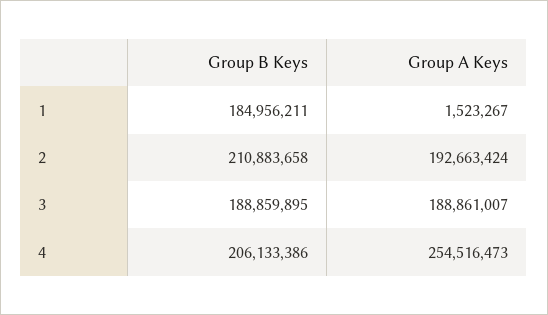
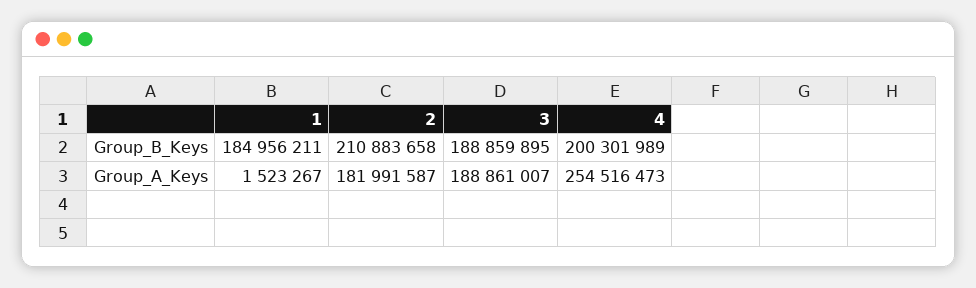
Group A Keys, 2: 192663424 -> 181991587
Group B Keys, 4: 206133386 -> 200301989

